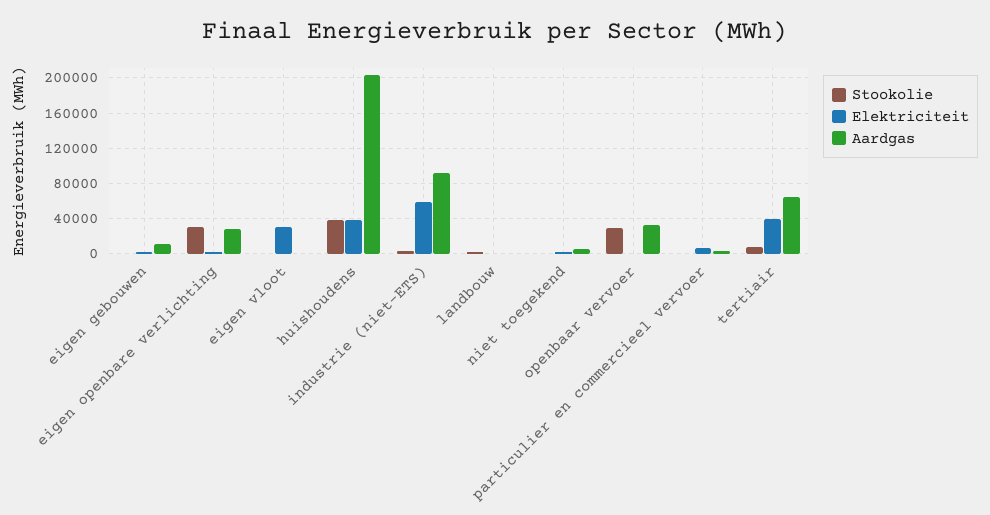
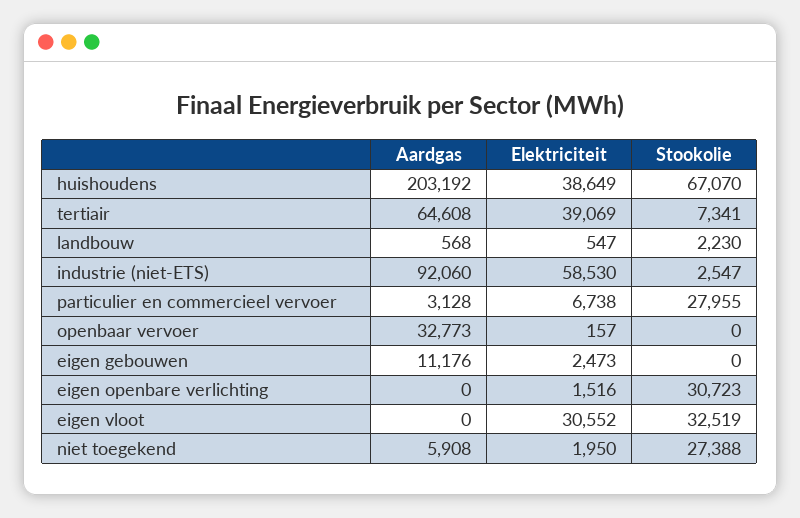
Aardgas, eigen openbare verlichting: 30000 -> 0
Stookolie, eigen vloot: 0 -> 32519
Stookolie, huishoudens: 40000 -> 67070
Stookolie, niet toegekend: 0 -> 27388
Stookolie, openbaar vervoer: 30000 -> 0
Stookolie, particulier en commercieel vervoer: 0 -> 27955

